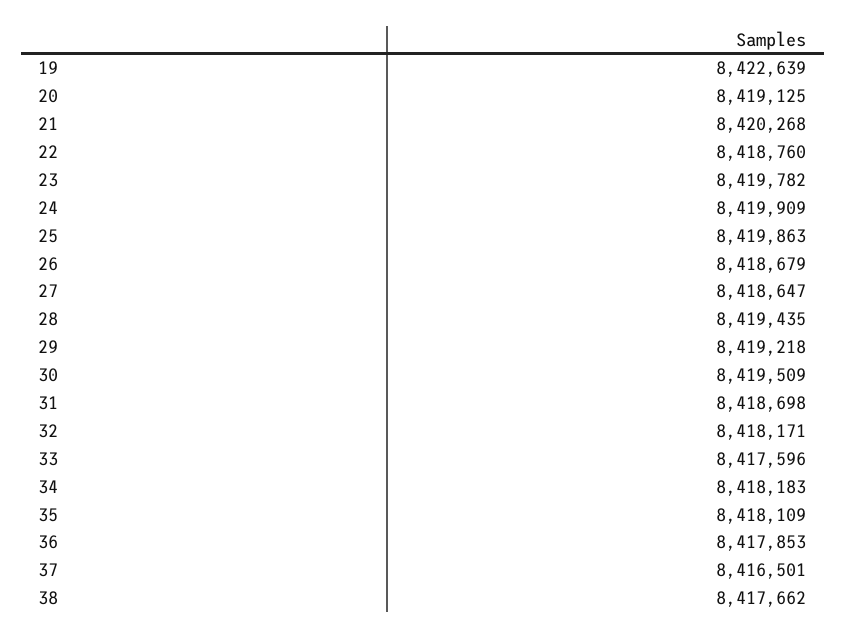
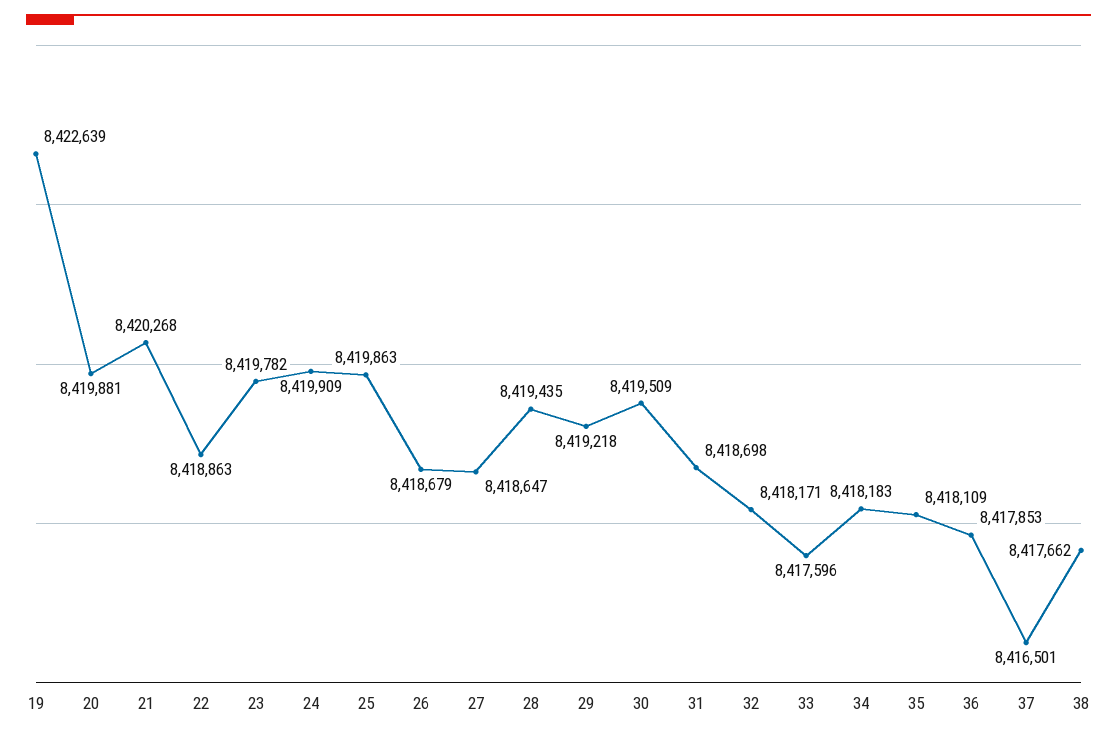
20: 8419125 -> 8419881
22: 8418760 -> 8418863

